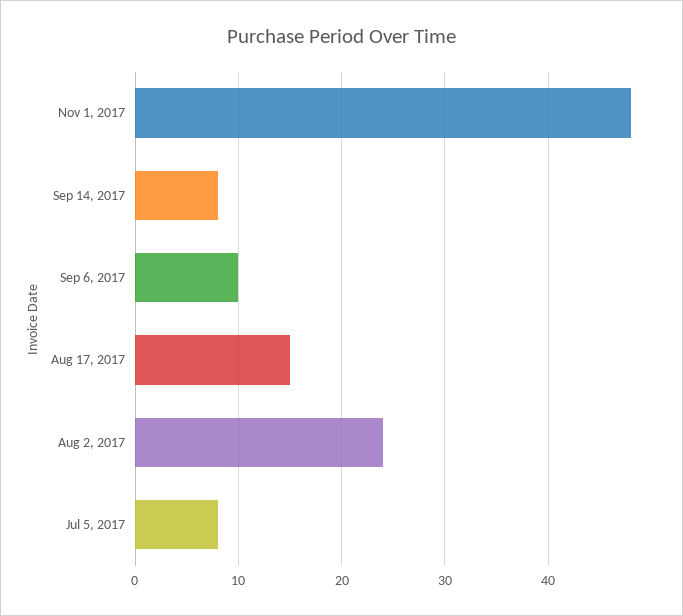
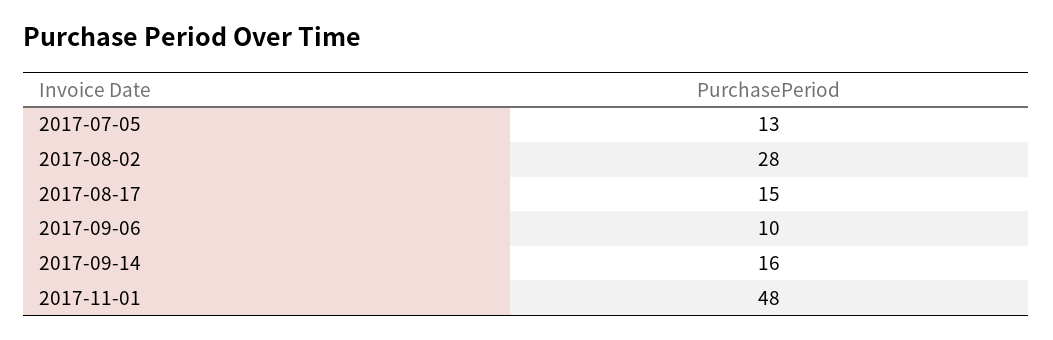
Sep 14, 2017: 8 -> 16
Aug 2, 2017: 24 -> 28
Jul 5, 2017: 8 -> 13

